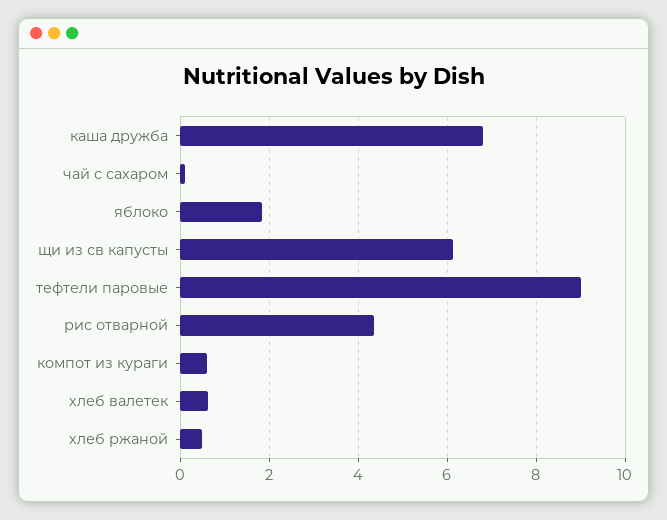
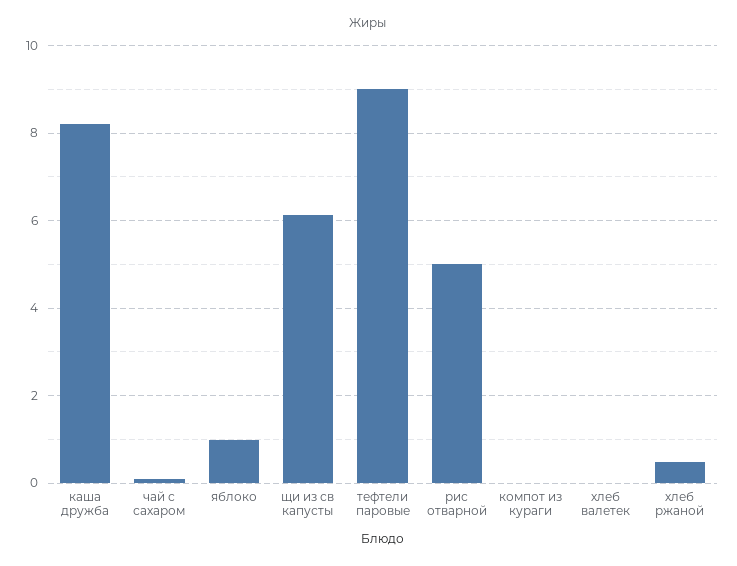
каша дружба: 6.8 -> 8.2
яблоко: 1.8 -> 1
рис отварной: 4.4 -> 5
компот из кураги: 0.6 -> 0
хлеб валетек: 0.6 -> 0

